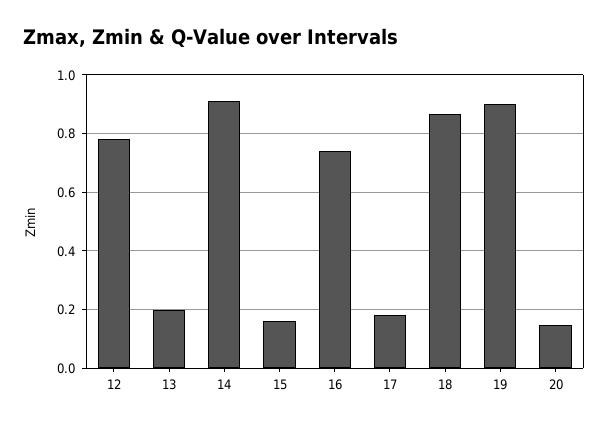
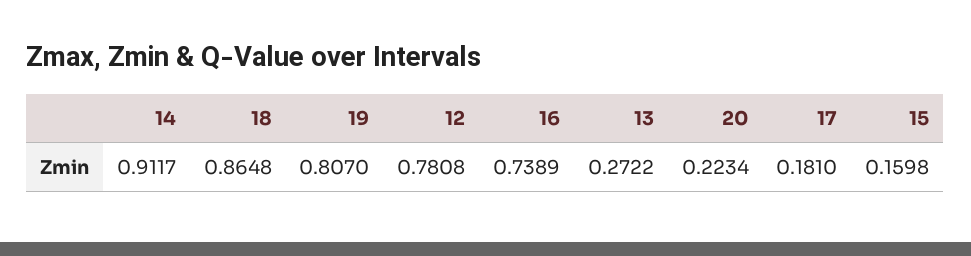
13: 0.2 -> 0.2722
19: 0.9 -> 0.807
20: 0.15 -> 0.2234

